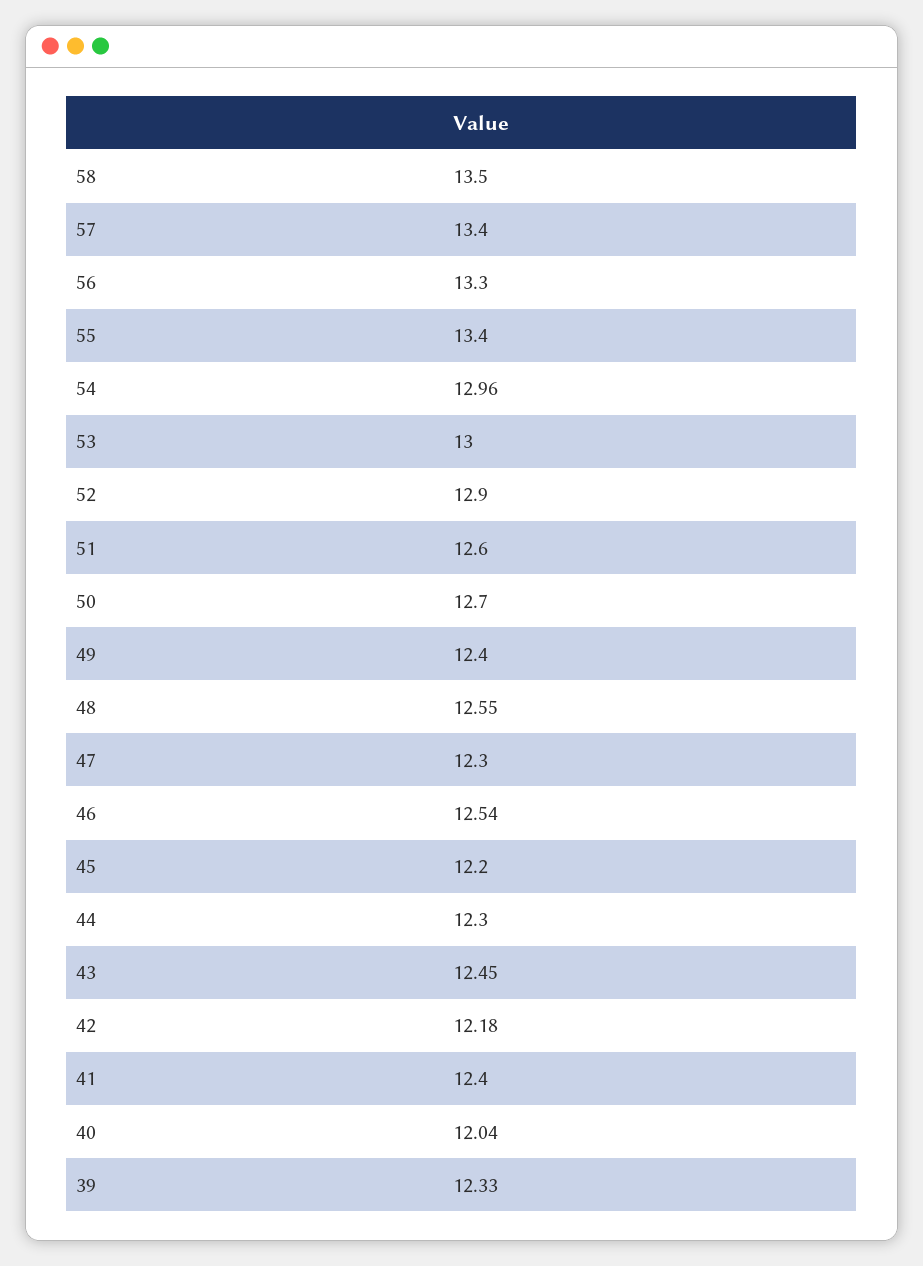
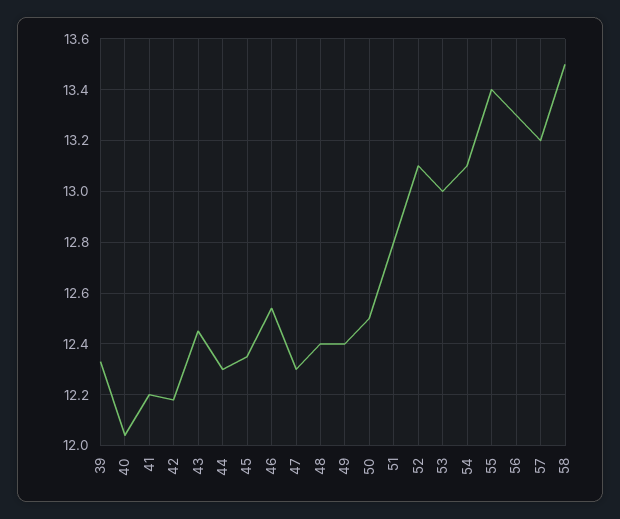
57: 13.4 -> 13.2
54: 12.96 -> 13.1
52: 12.9 -> 13.1
51: 12.6 -> 12.8
50: 12.7 -> 12.5
48: 12.55 -> 12.4
45: 12.2 -> 12.35
41: 12.4 -> 12.2

